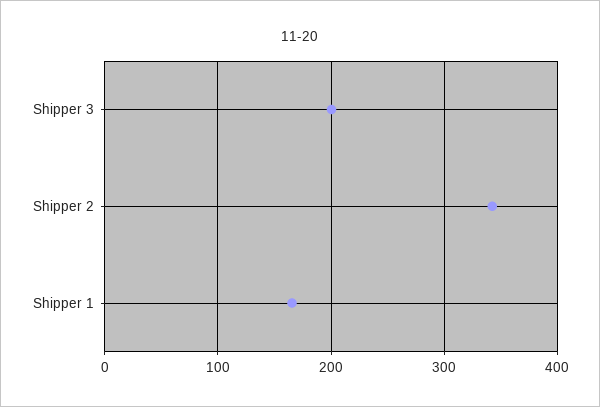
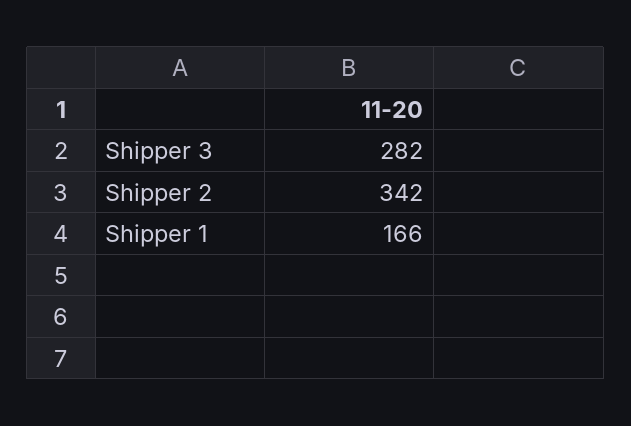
Shipper 3: 200 -> 282

